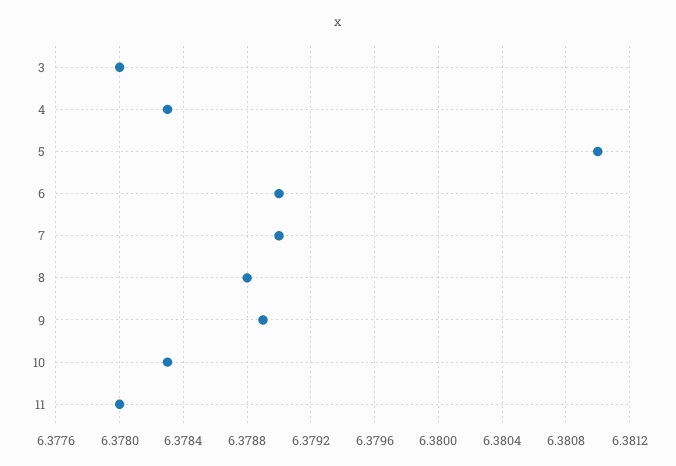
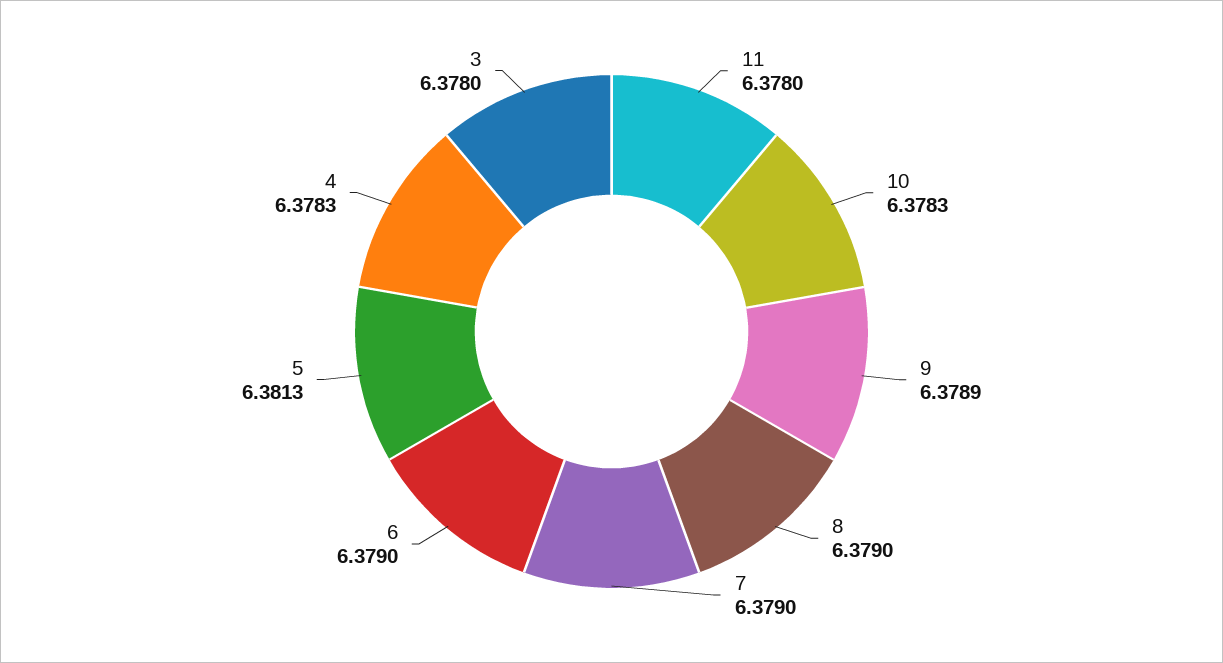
5: 6.381 -> 6.3813
8: 6.3788 -> 6.379

